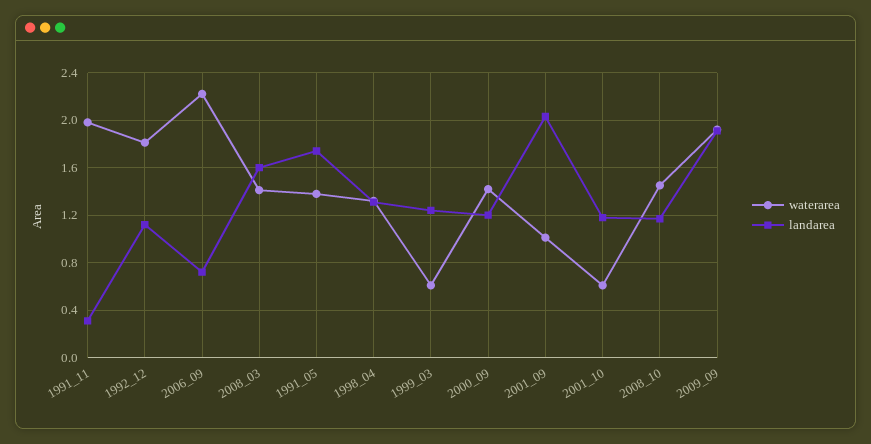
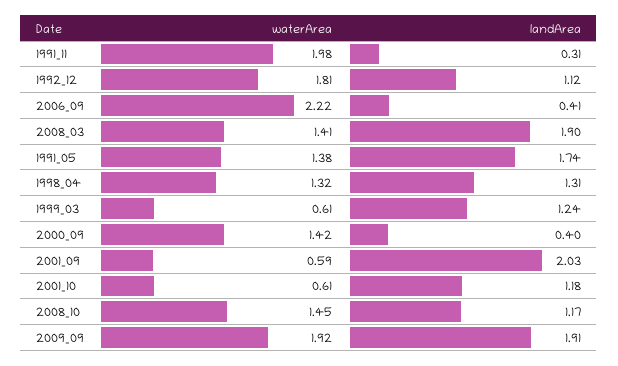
landarea, 2006_09: 0.7 -> 0.41
landarea, 2008_03: 1.6 -> 1.9
landarea, 2000_09: 1.2 -> 0.4
waterarea, 2001_09: 1 -> 0.59

